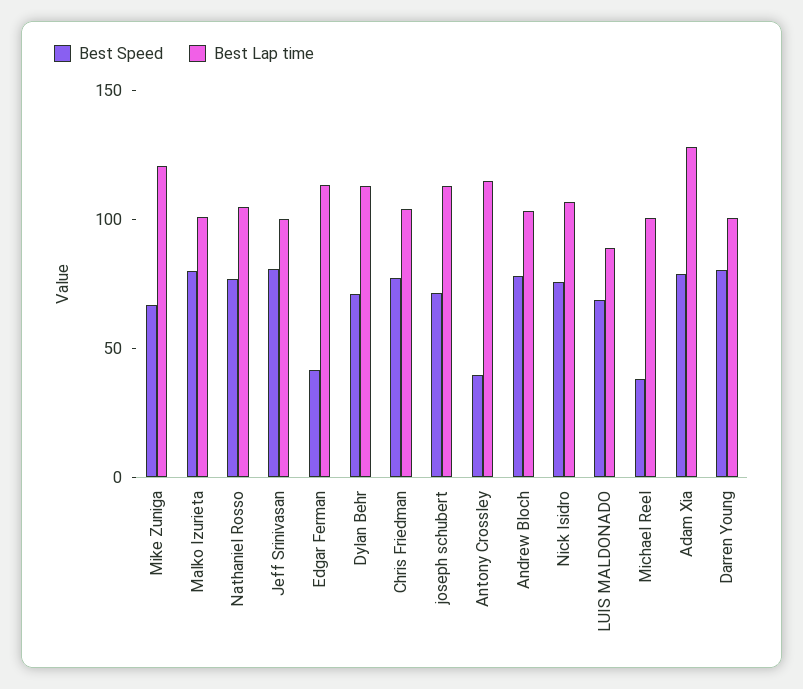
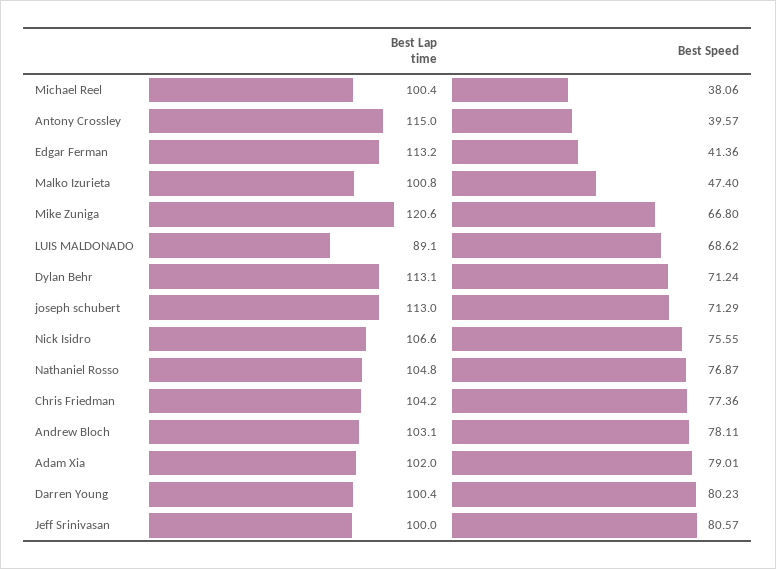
Best Speed, Malko Izurieta: 80 -> 47.4
Best Lap time, Adam Xia: 130 -> 102

